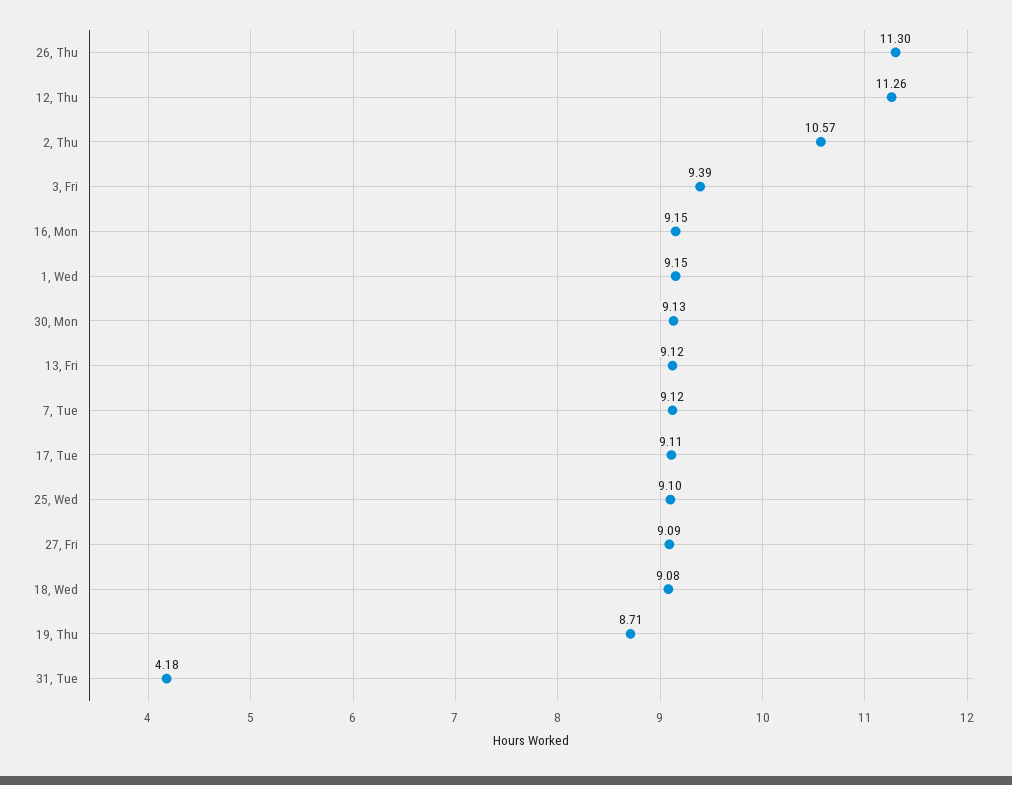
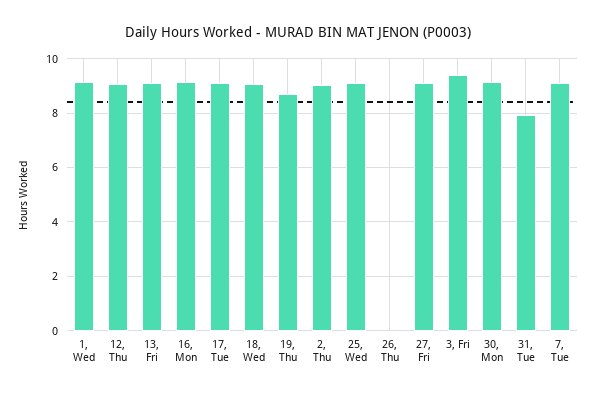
26, Thu: 11.3 -> 0
12, Thu: 11.26 -> 9
2, Thu: 10.57 -> 9
31, Tue: 4.18 -> 8

